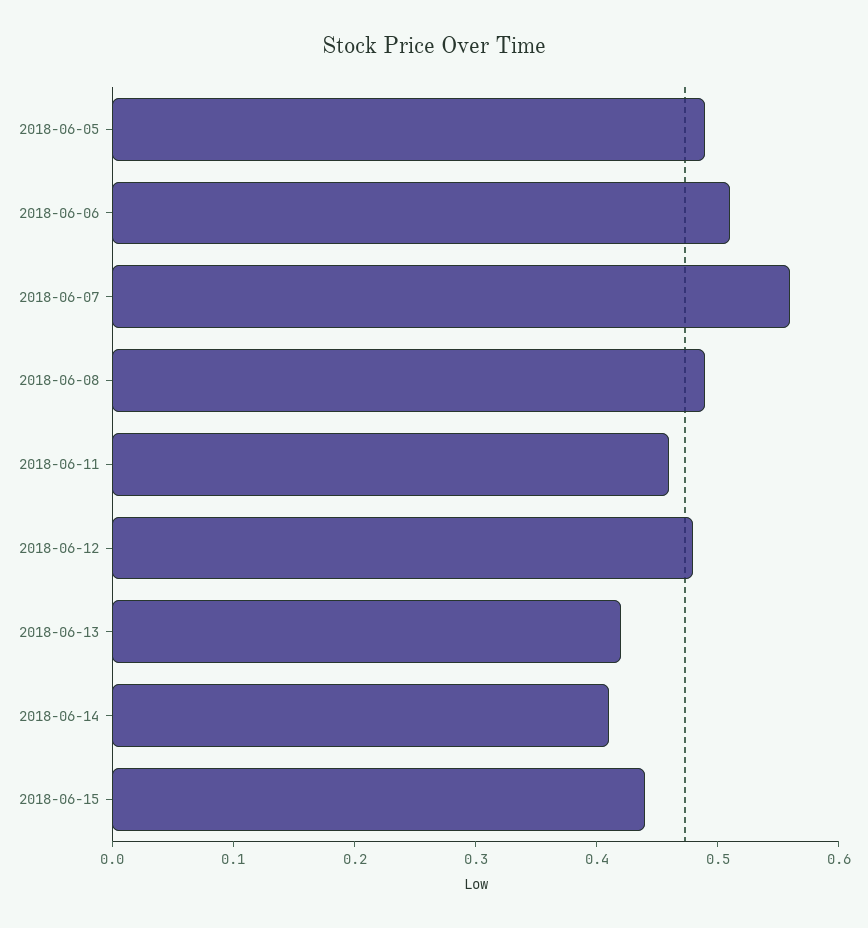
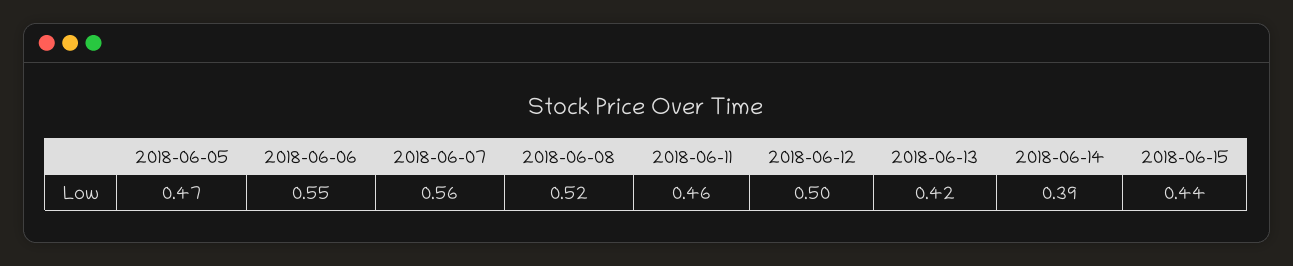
2018-06-05: 0.49 -> 0.47
2018-06-06: 0.51 -> 0.55
2018-06-08: 0.49 -> 0.52
2018-06-12: 0.48 -> 0.5
2018-06-14: 0.41 -> 0.39

